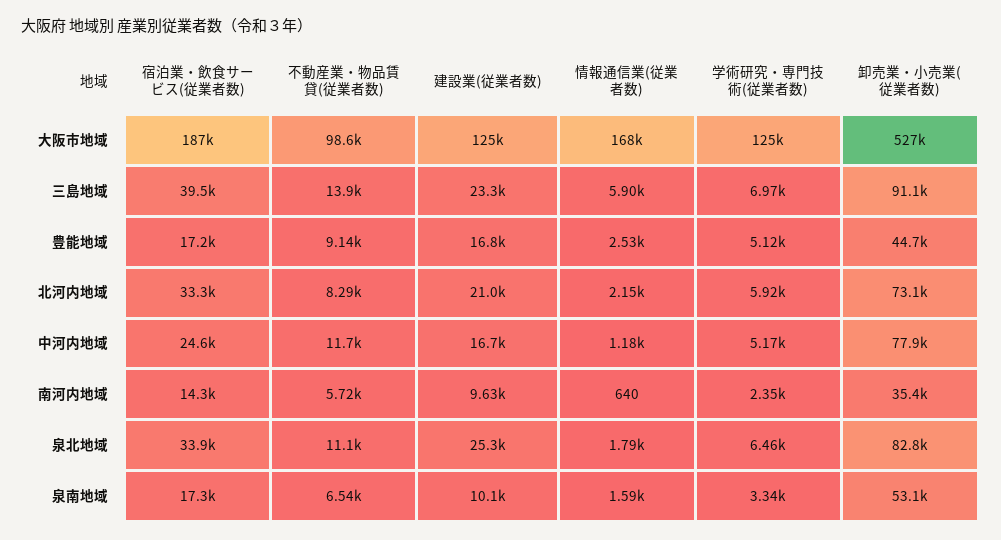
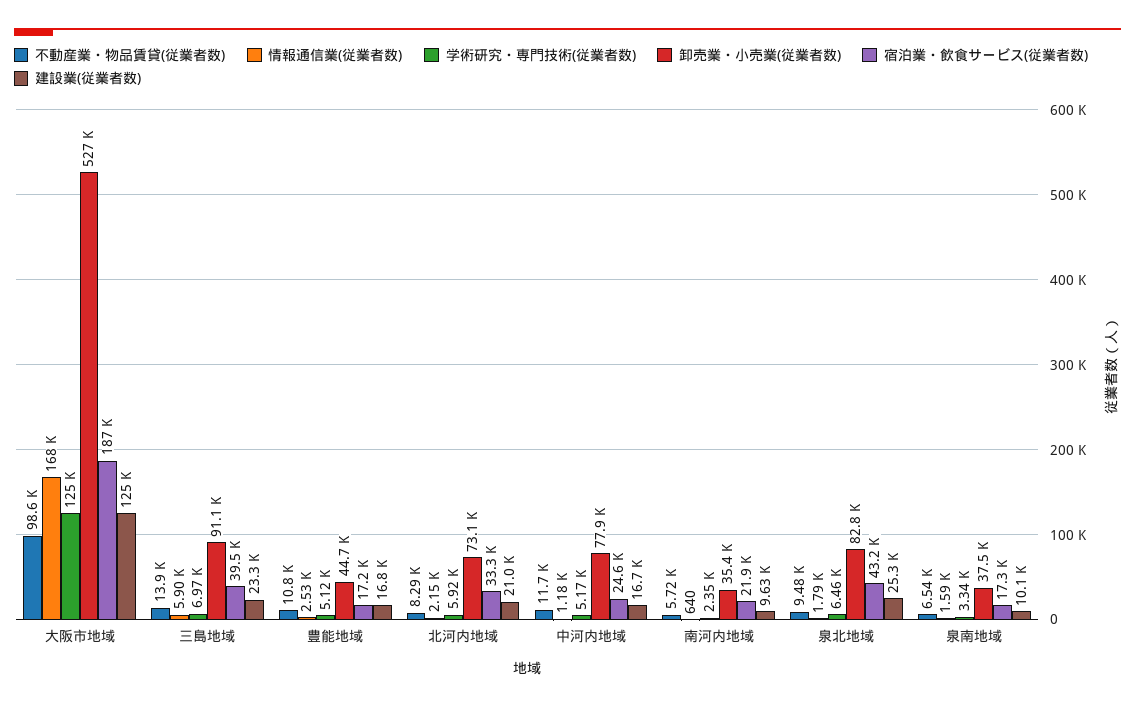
不動産業・物品賃貸(従業者数), 豊能地域: 9140 -> 10800
宿泊業・飲食サービス(従業者数), 南河内地域: 14300 -> 21900
宿泊業・飲食サービス(従業者数), 泉北地域: 33900 -> 43200
不動産業・物品賃貸(従業者数), 泉北地域: 11100 -> 9480
卸売業・小売業(従業者数), 泉南地域: 53100 -> 37500

